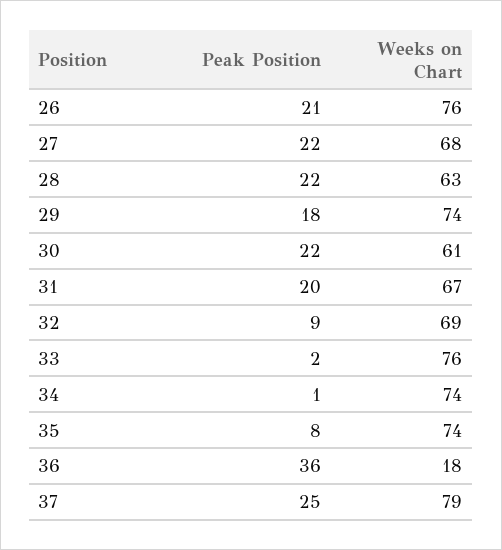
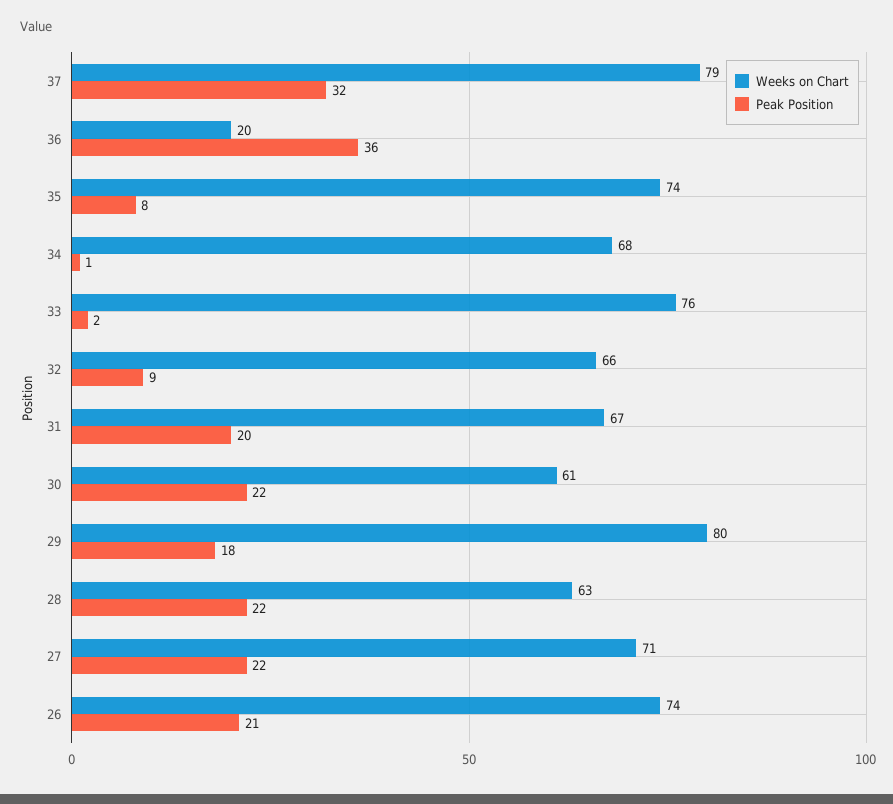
Weeks on Chart, 26: 76 -> 74
Weeks on Chart, 27: 68 -> 71
Weeks on Chart, 29: 74 -> 80
Weeks on Chart, 32: 69 -> 66
Weeks on Chart, 34: 74 -> 68
Weeks on Chart, 36: 18 -> 20
Peak Position, 37: 25 -> 32

